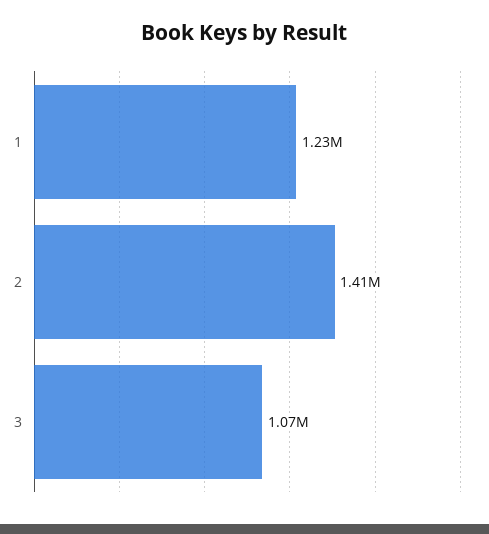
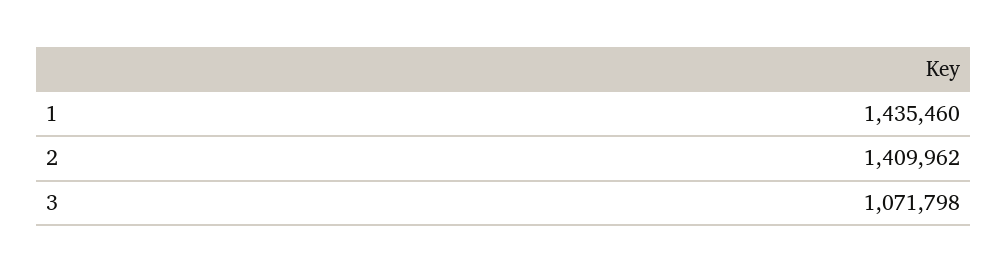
1: 1230000 -> 1435460

